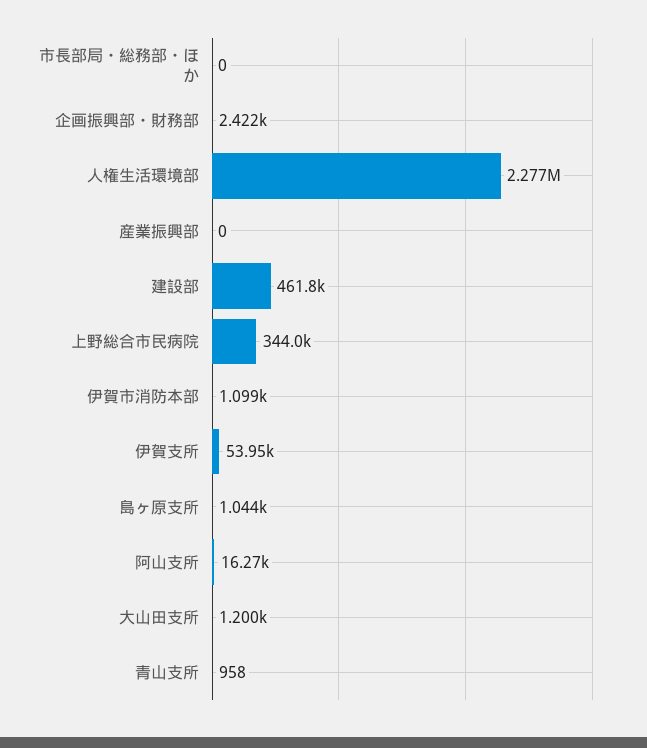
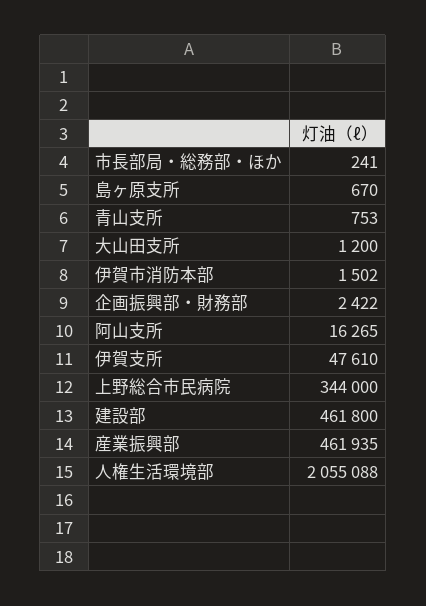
市長部局・総務部・ほか: 0 -> 241
人権生活環境部: 2277000 -> 2055088
産業振興部: 0 -> 461935
伊賀市消防本部: 1099 -> 1502
伊賀支所: 53950 -> 47610
島ヶ原支所: 1044 -> 670
青山支所: 958 -> 753

